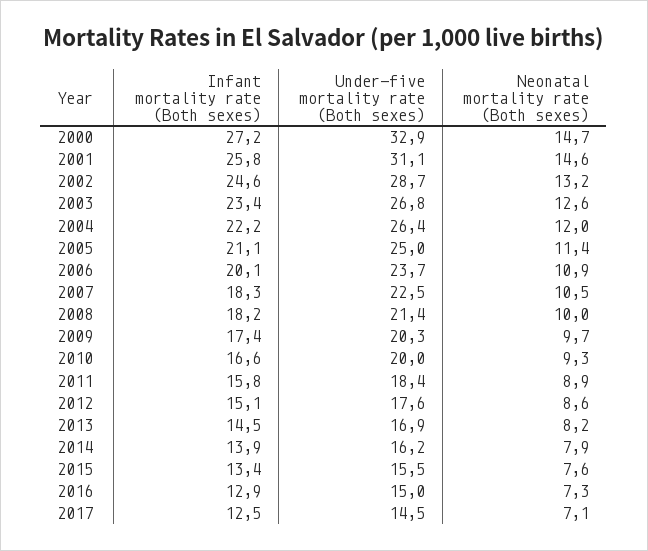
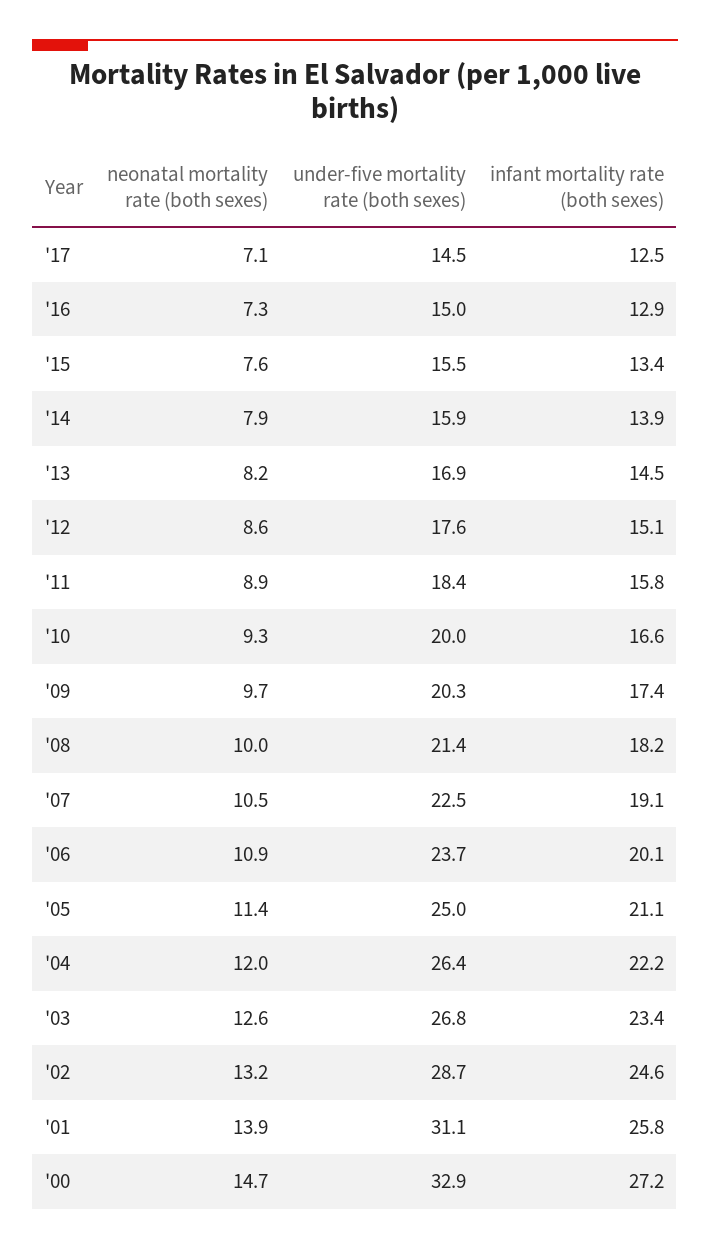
Neonatal mortality rate (Both sexes), 2001: 14.6 -> 13.9
Infant mortality rate (Both sexes), 2007: 18.3 -> 19.1
Under-five mortality rate (Both sexes), 2014: 16.2 -> 15.9

